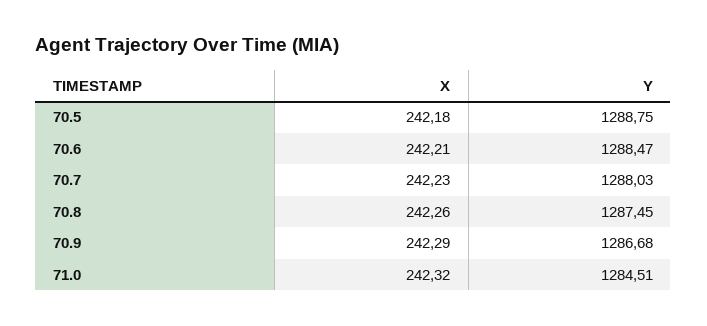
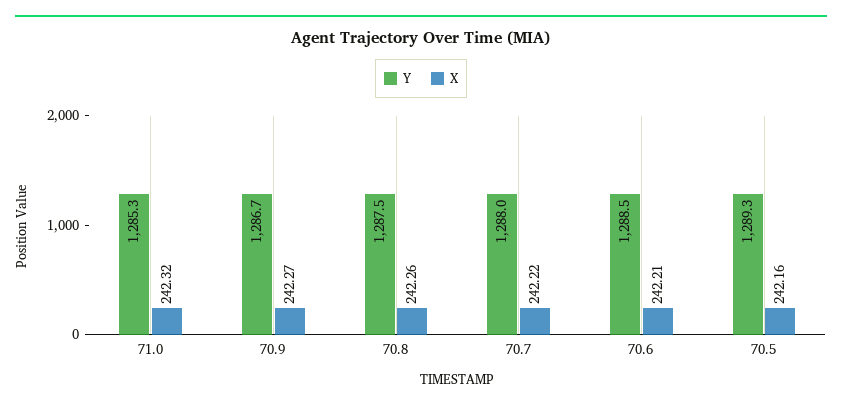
X, 70.5: 242.18 -> 242.16
Y, 70.5: 1288.75 -> 1289.3
X, 70.7: 242.23 -> 242.22
X, 70.9: 242.29 -> 242.27
Y, 71.0: 1284.51 -> 1285.3

